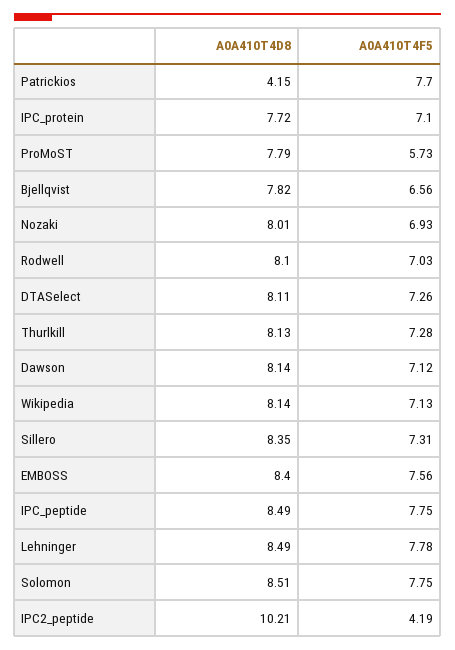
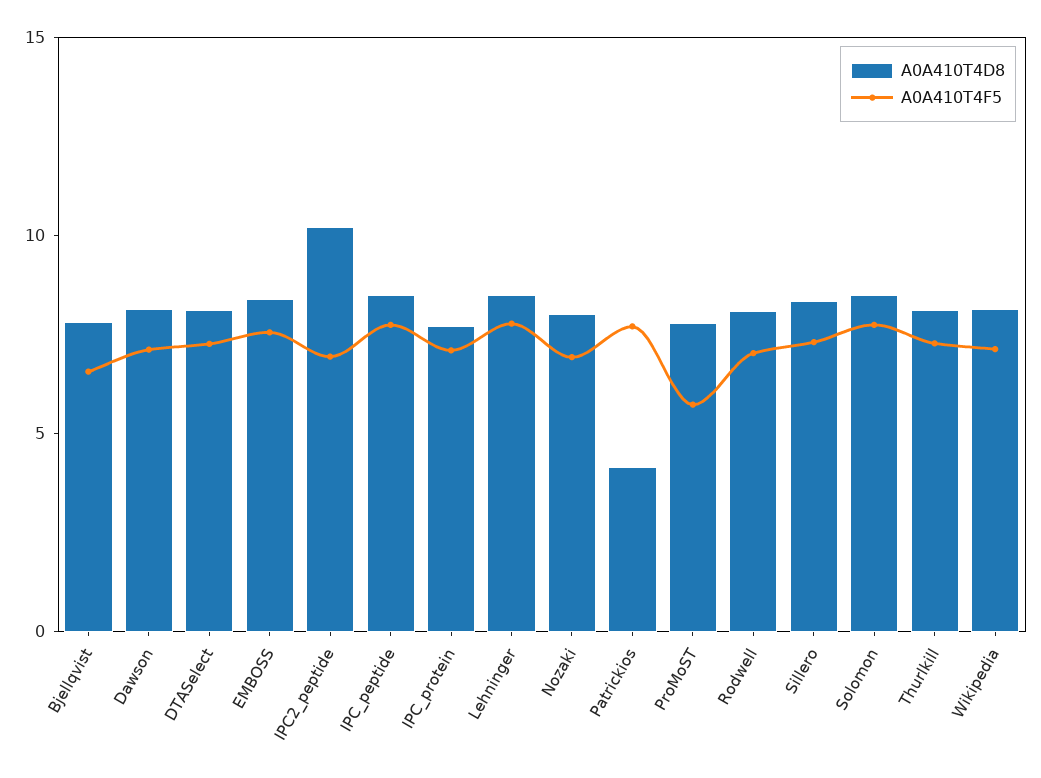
A0A410T4F5, IPC2_peptide: 4.19 -> 7

